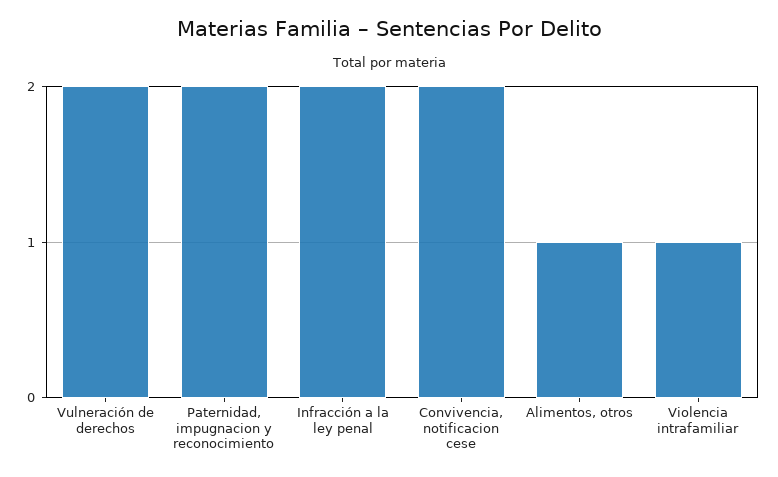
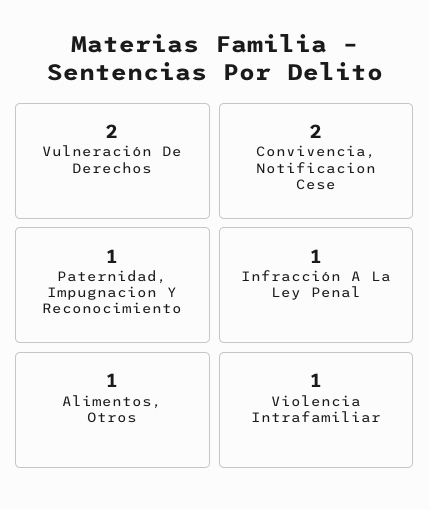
Paternidad, impugnacion y reconocimiento: 2 -> 1
Infracción a la ley penal: 2 -> 1

